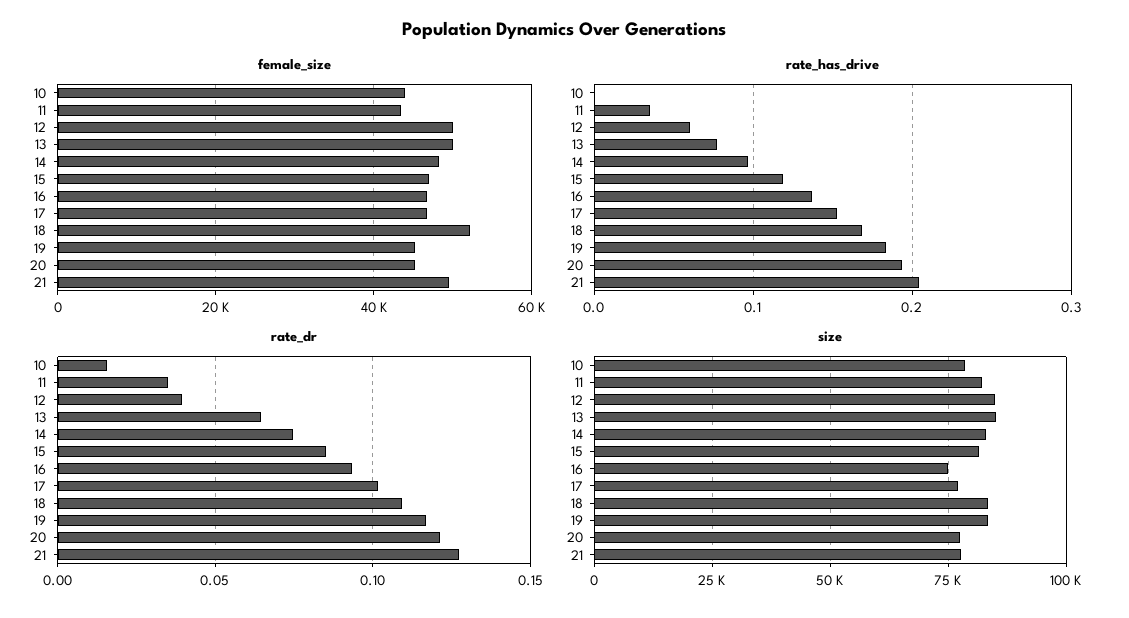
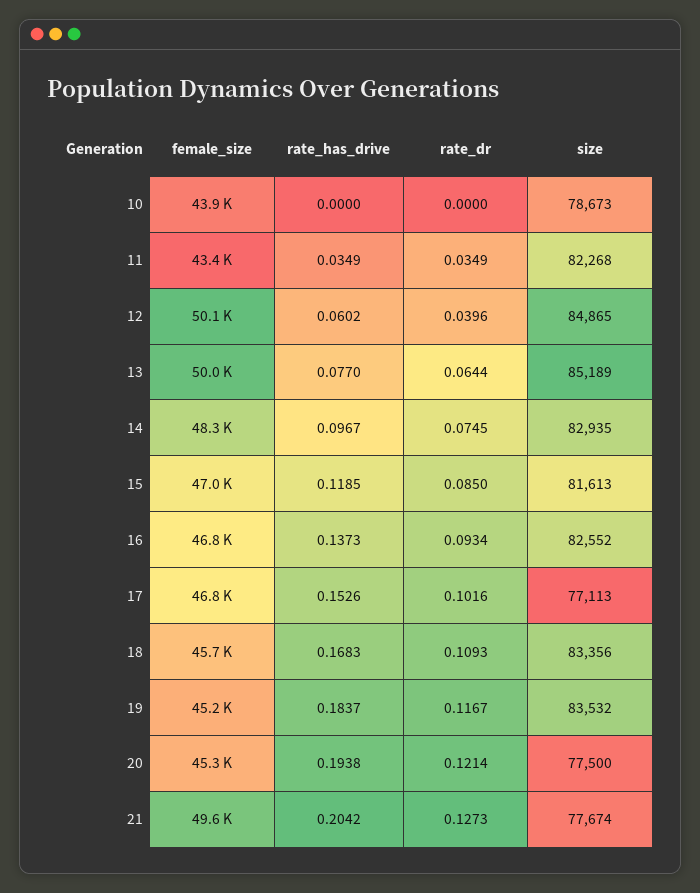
female_size, 18: 52000 -> 45700
rate_dr, 10: 0.015 -> 0
size, 16: 75000 -> 82552

